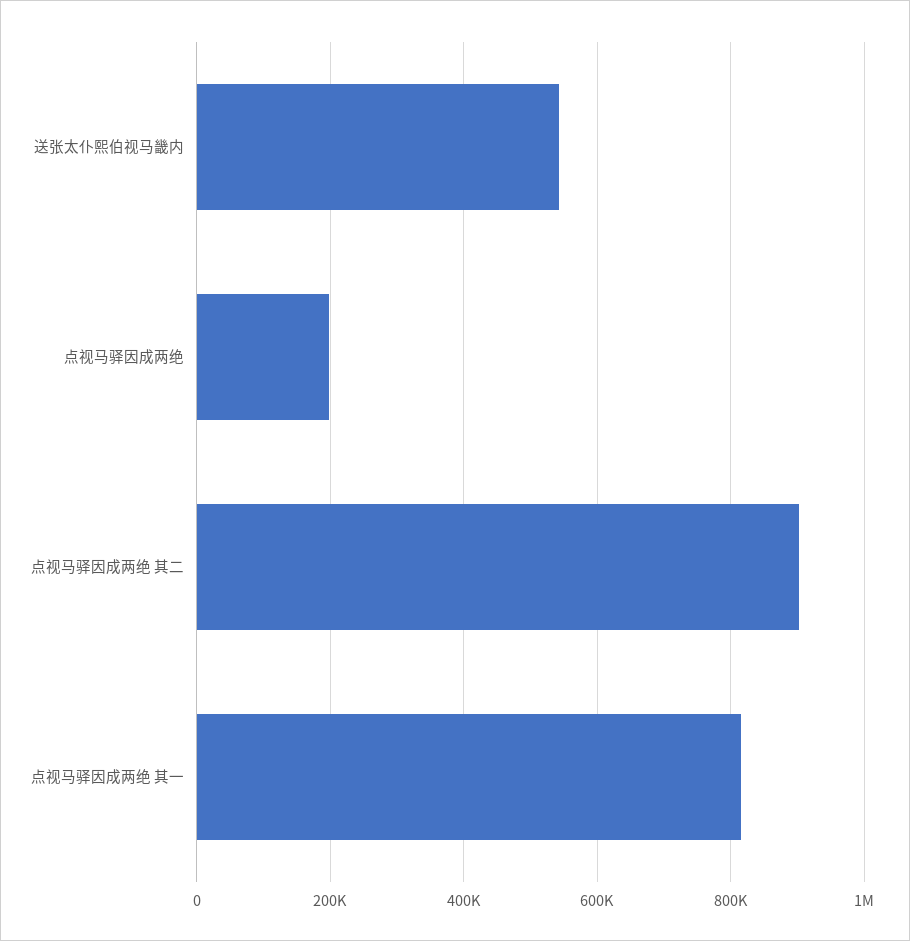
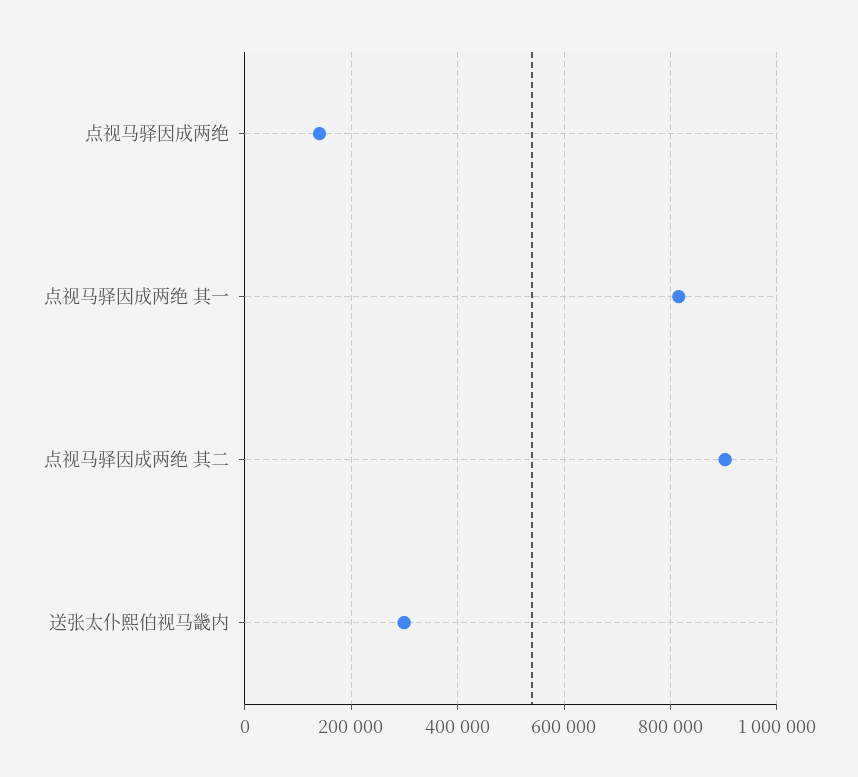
送张太仆熙伯视马畿内: 540000 -> 300000
点视马驿因成两绝: 200000 -> 140000

